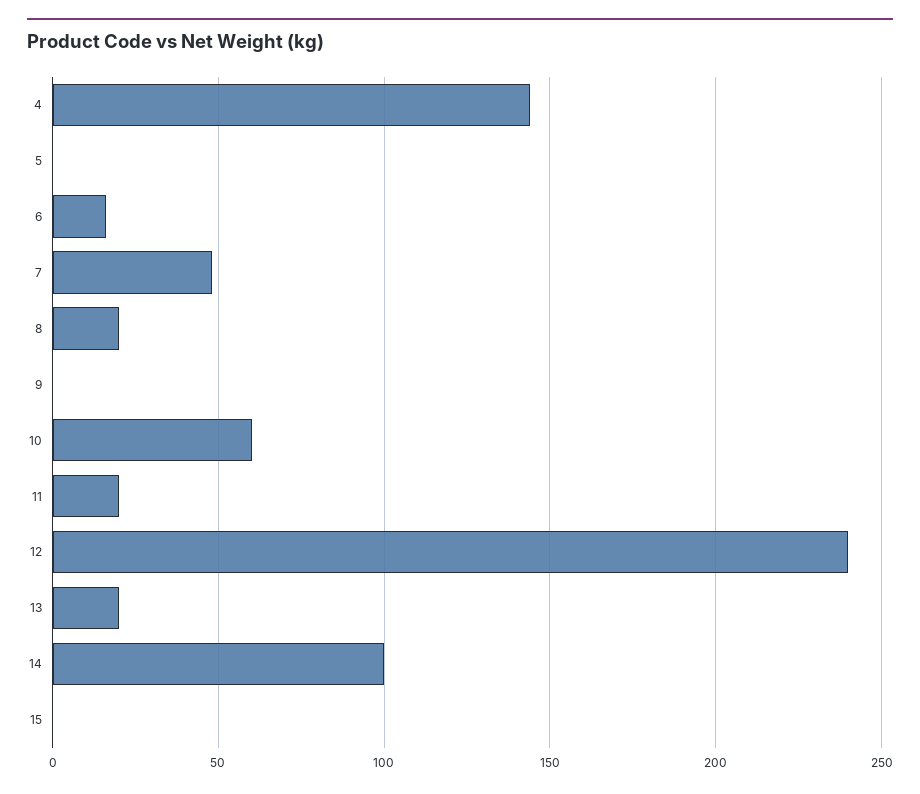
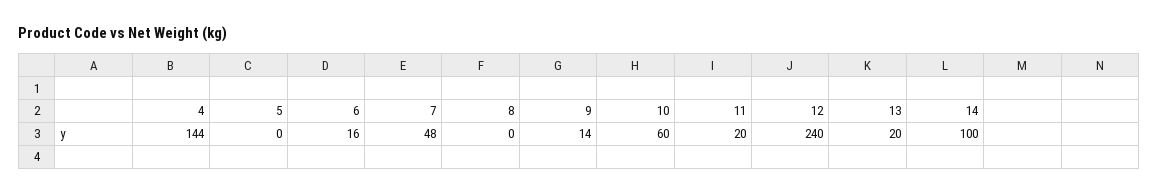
8: 20 -> 0
9: 0 -> 14
15: 0 -> none

